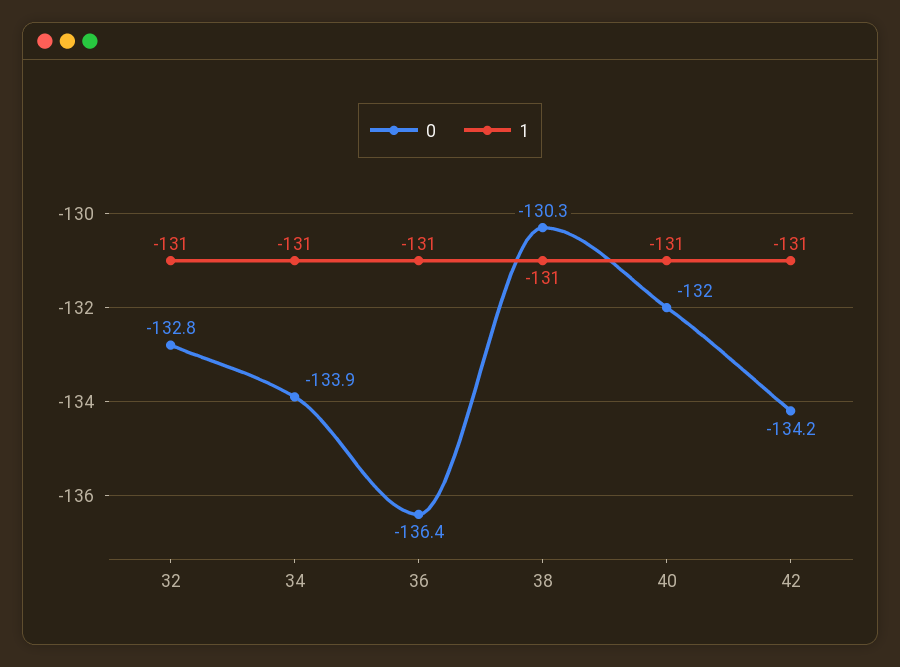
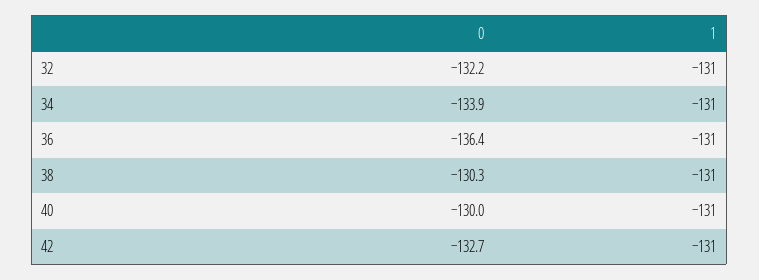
0, 32: -132.8 -> -132.2
0, 40: -132 -> -130
0, 42: -134.2 -> -132.7

